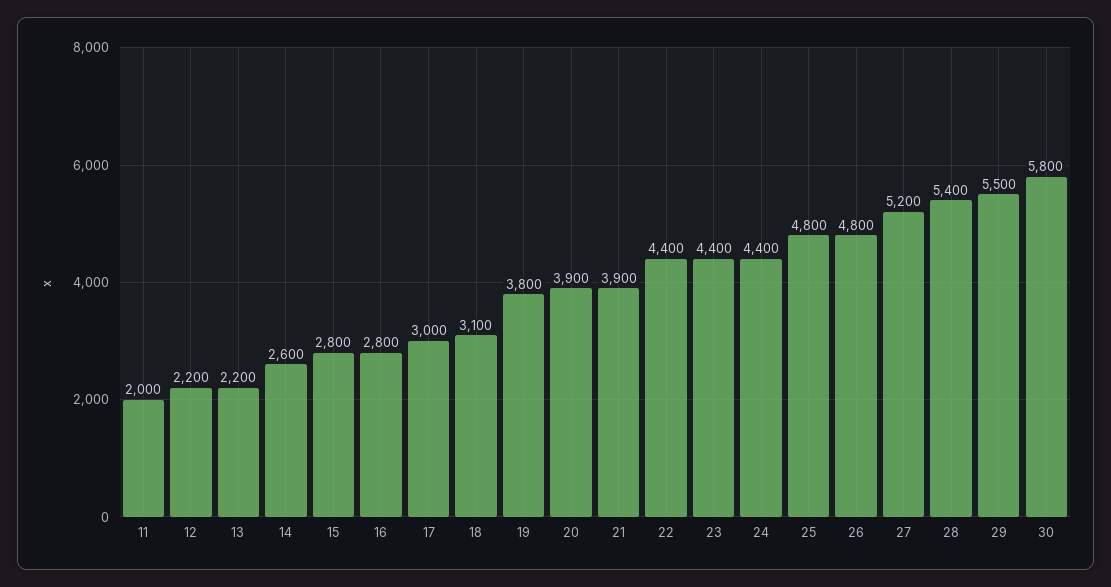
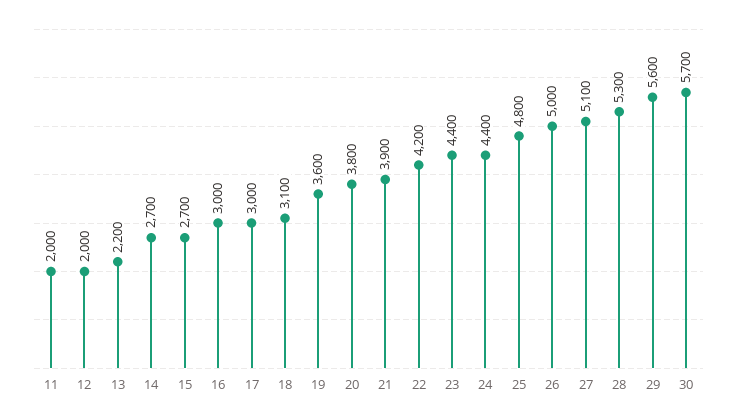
12: 2200 -> 2000
14: 2600 -> 2700
15: 2800 -> 2700
16: 2800 -> 3000
19: 3800 -> 3600
20: 3900 -> 3800
22: 4400 -> 4200
26: 4800 -> 5000
27: 5200 -> 5100
28: 5400 -> 5300
29: 5500 -> 5600
30: 5800 -> 5700

